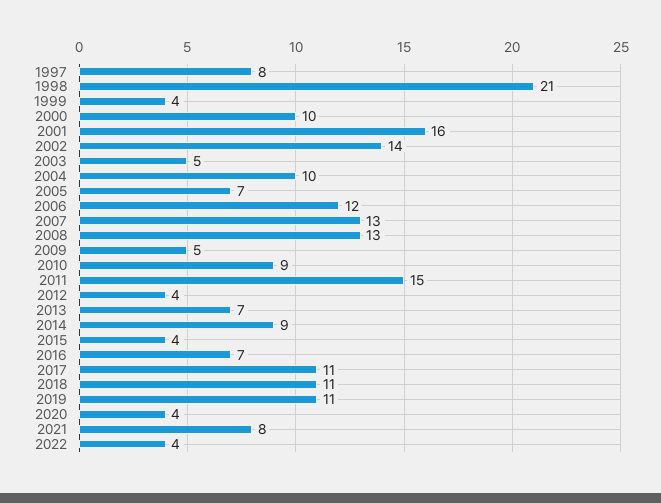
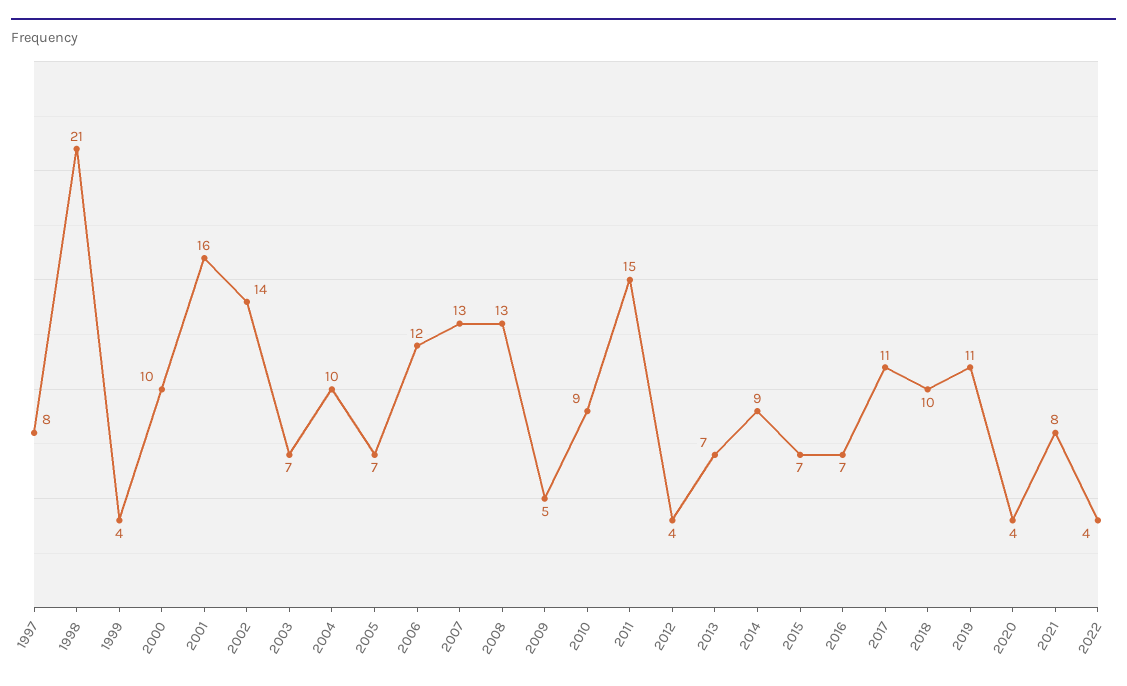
2003: 5 -> 7
2015: 4 -> 7
2018: 11 -> 10

